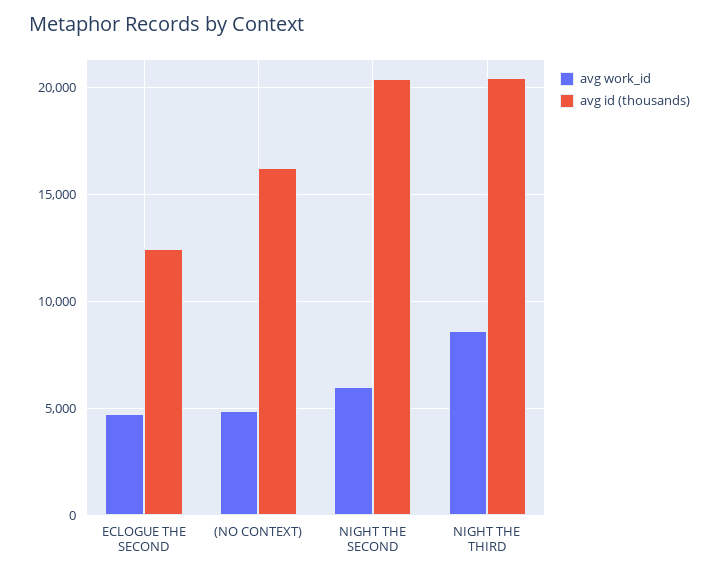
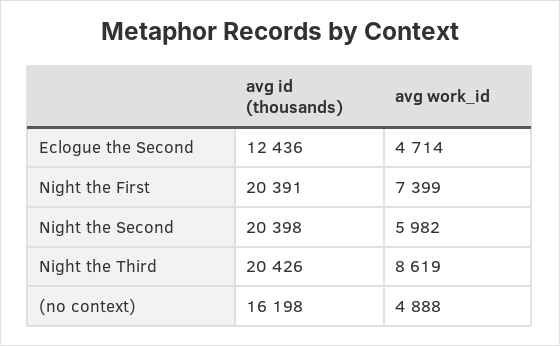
avg id (thousands), Night the First: none -> 20391
avg work_id, Night the First: none -> 7399

